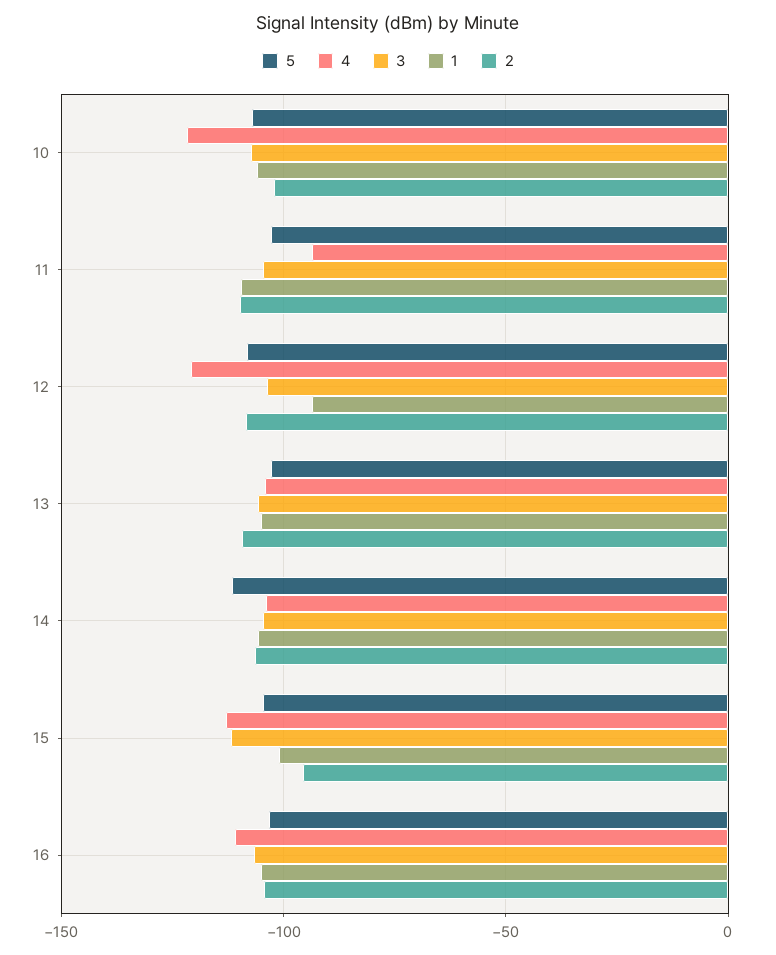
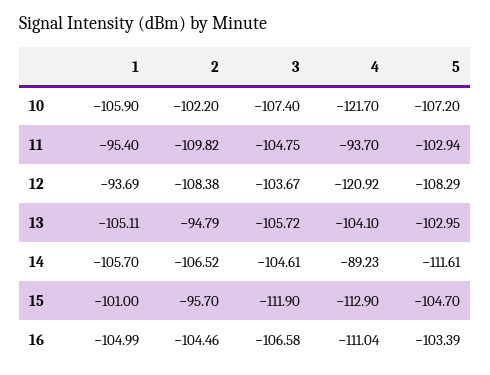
1, 11: -110 -> -95.4
2, 13: -110 -> -94.79
4, 14: -105 -> -89.23

